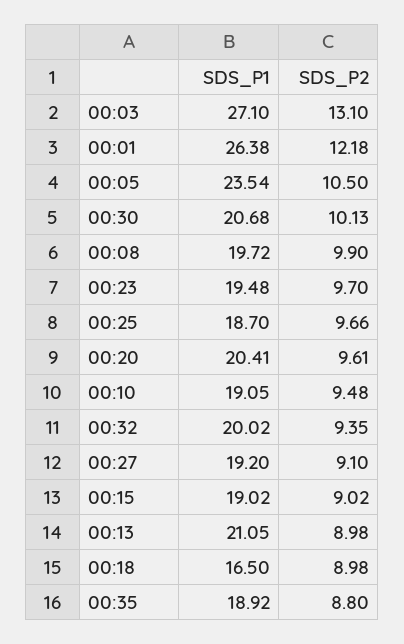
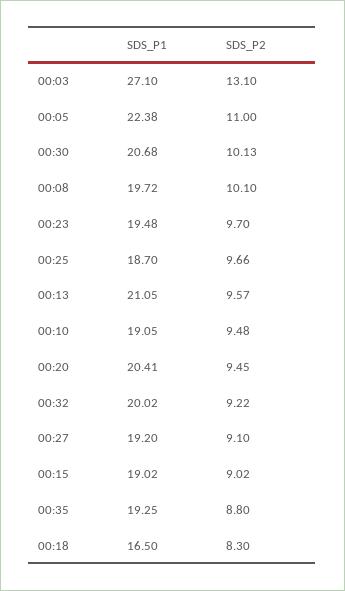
SDS_P1, 00:01: 26.38 -> none
SDS_P2, 00:01: 12.18 -> none
SDS_P1, 00:05: 23.54 -> 22.38
SDS_P2, 00:05: 10.5 -> 11
SDS_P2, 00:08: 9.9 -> 10.1
SDS_P2, 00:20: 9.61 -> 9.45
SDS_P2, 00:32: 9.35 -> 9.22
SDS_P2, 00:13: 8.98 -> 9.57
SDS_P2, 00:18: 8.98 -> 8.3
SDS_P1, 00:35: 18.92 -> 19.25

